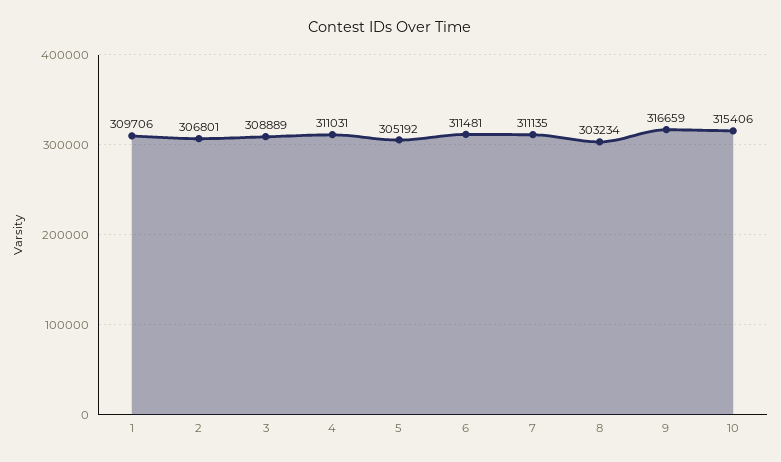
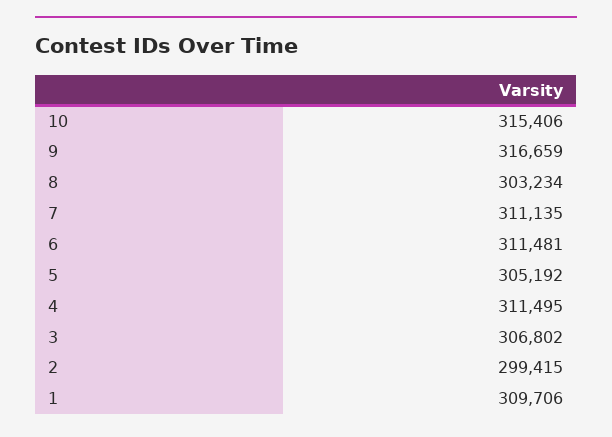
2: 306801 -> 299415
3: 308889 -> 306802
4: 311031 -> 311495

